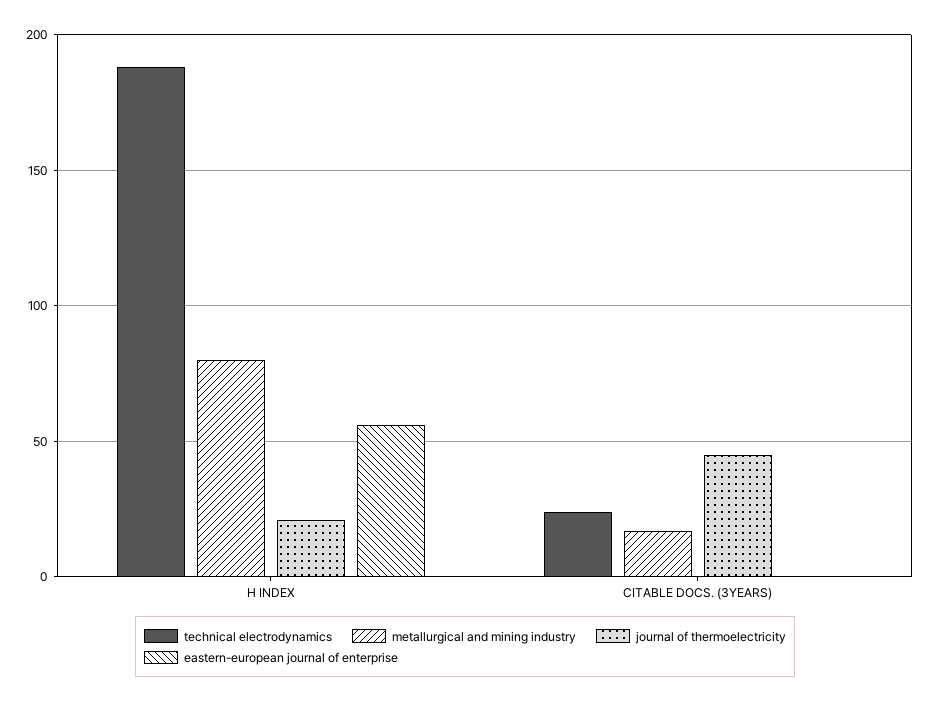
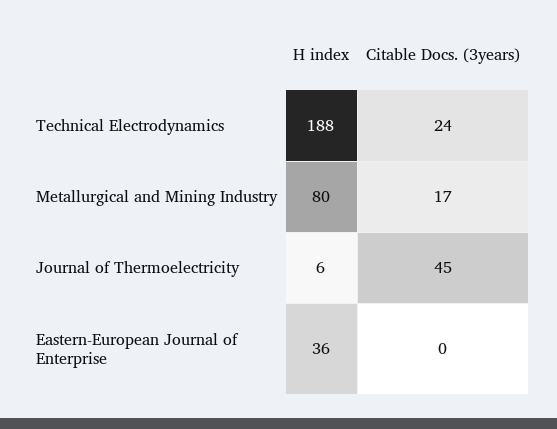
journal of thermoelectricity, H INDEX: 20 -> 6
eastern-european journal of enterprise, H INDEX: 55 -> 36

